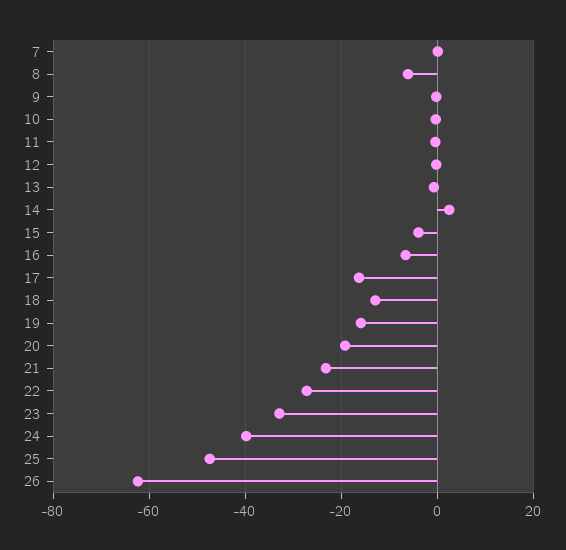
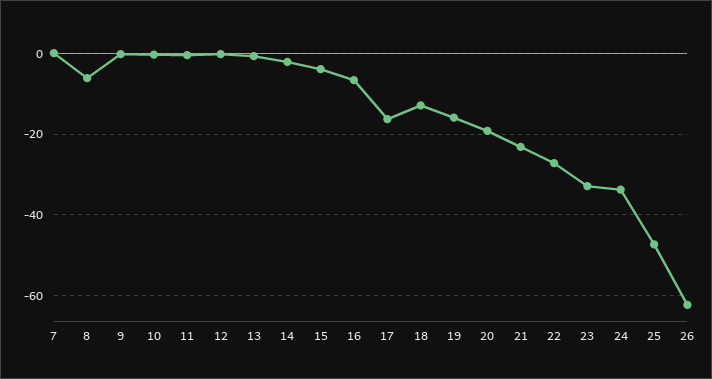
14: 2 -> -2
24: -40 -> -34

